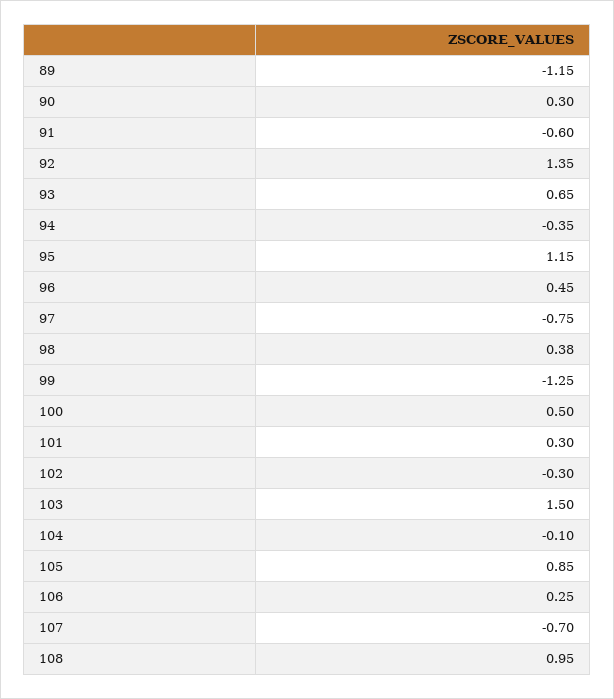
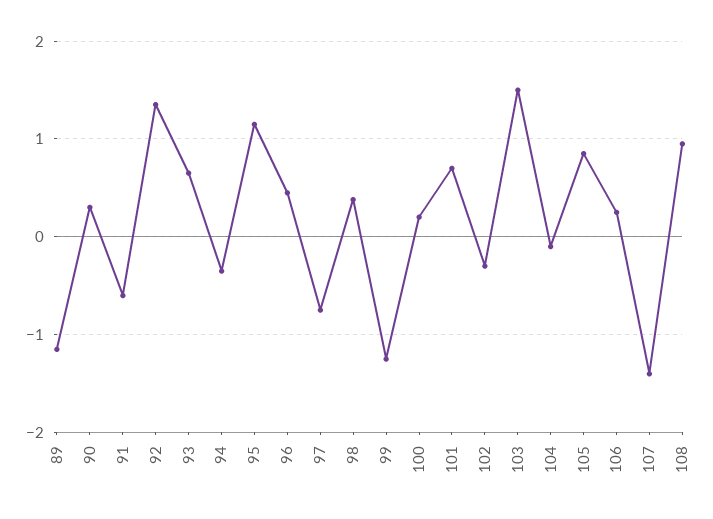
100: 0.5 -> 0.2
101: 0.3 -> 0.7
107: -0.7 -> -1.4

